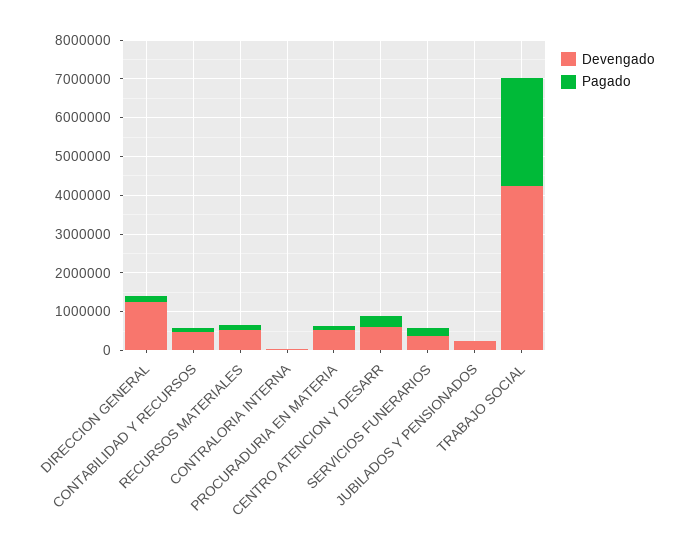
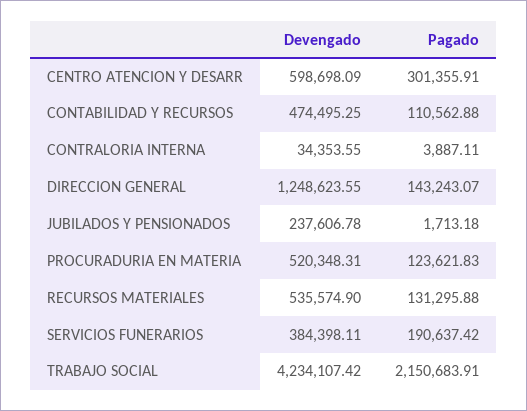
Pagado, TRABAJO SOCIAL: 2750000 -> 2150683.91

